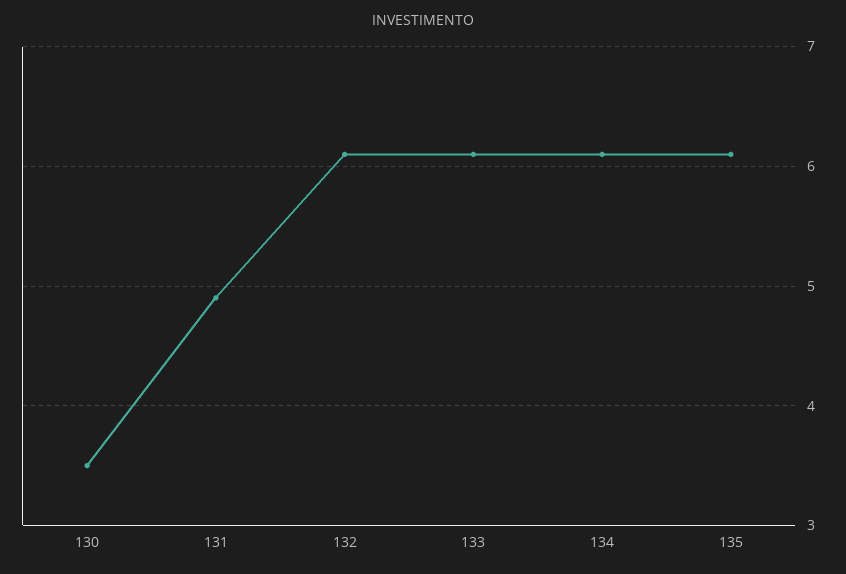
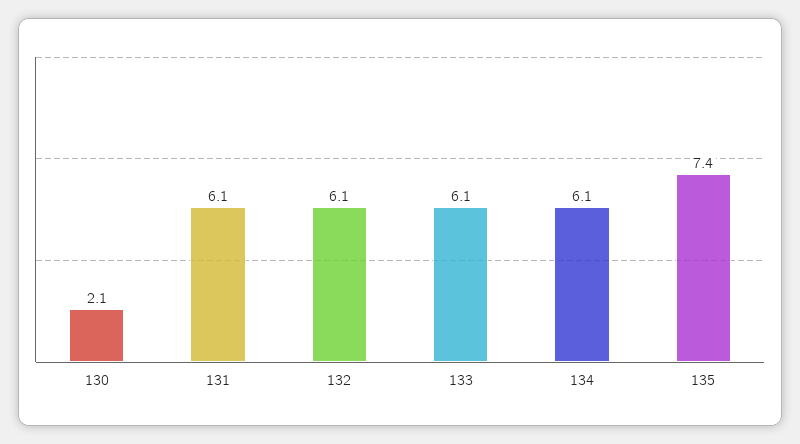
130: 3.5 -> 2.1
131: 4.9 -> 6.1
135: 6.1 -> 7.4

